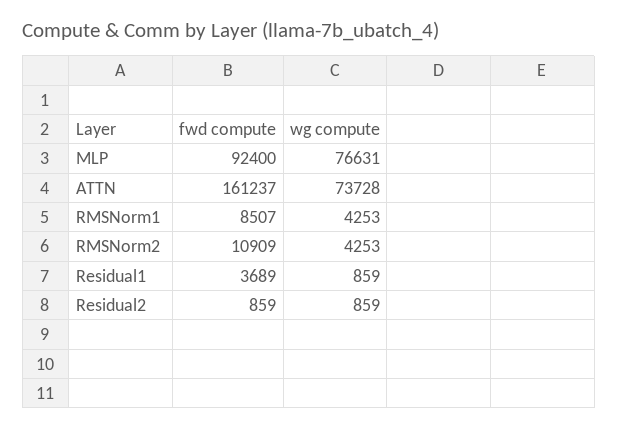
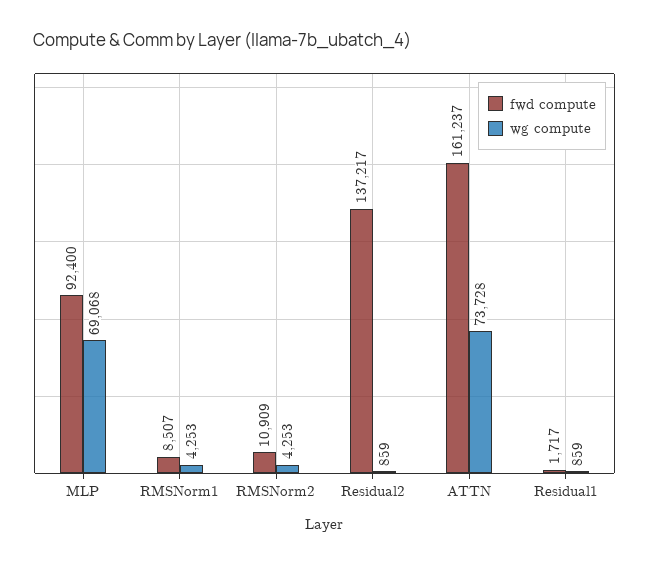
wg compute, MLP: 76631 -> 69068
fwd compute, Residual1: 3689 -> 1717
fwd compute, Residual2: 859 -> 137217

